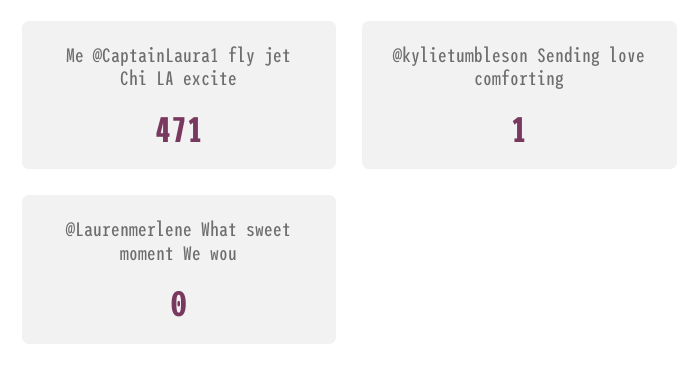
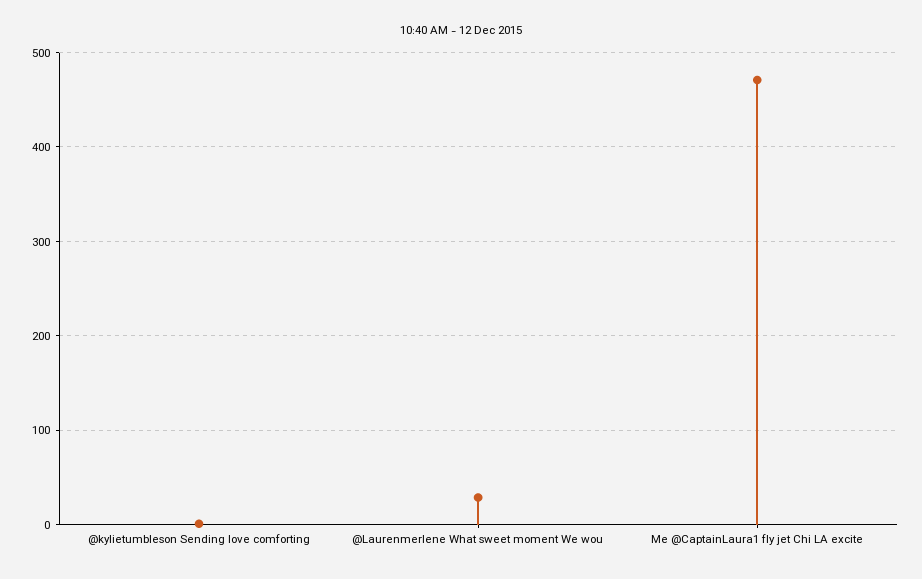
@Laurenmerlene What sweet moment We wou: 0 -> 30

